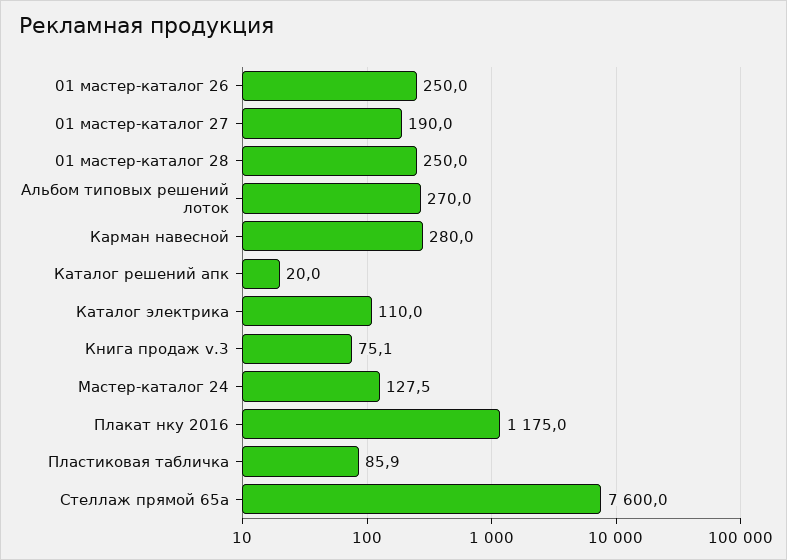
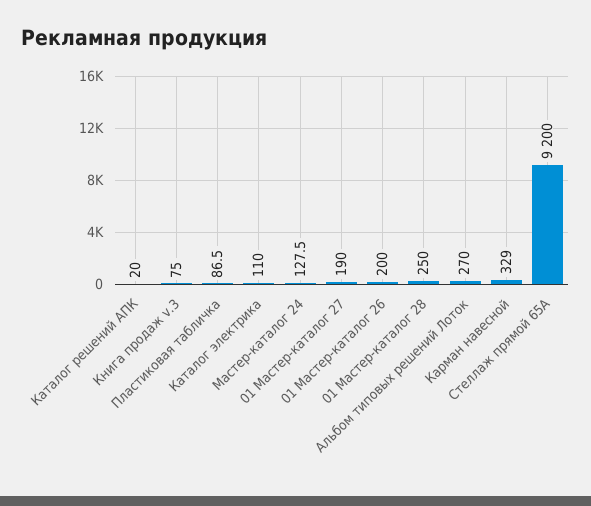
01 мастер-каталог 26: 250 -> 200
Карман навесной: 280 -> 329
Книга продаж v.3: 75.1 -> 75
Плакат нку 2016: 1175 -> none
Пластиковая табличка: 85.9 -> 86.5
Стеллаж прямой 65а: 7600 -> 9200

